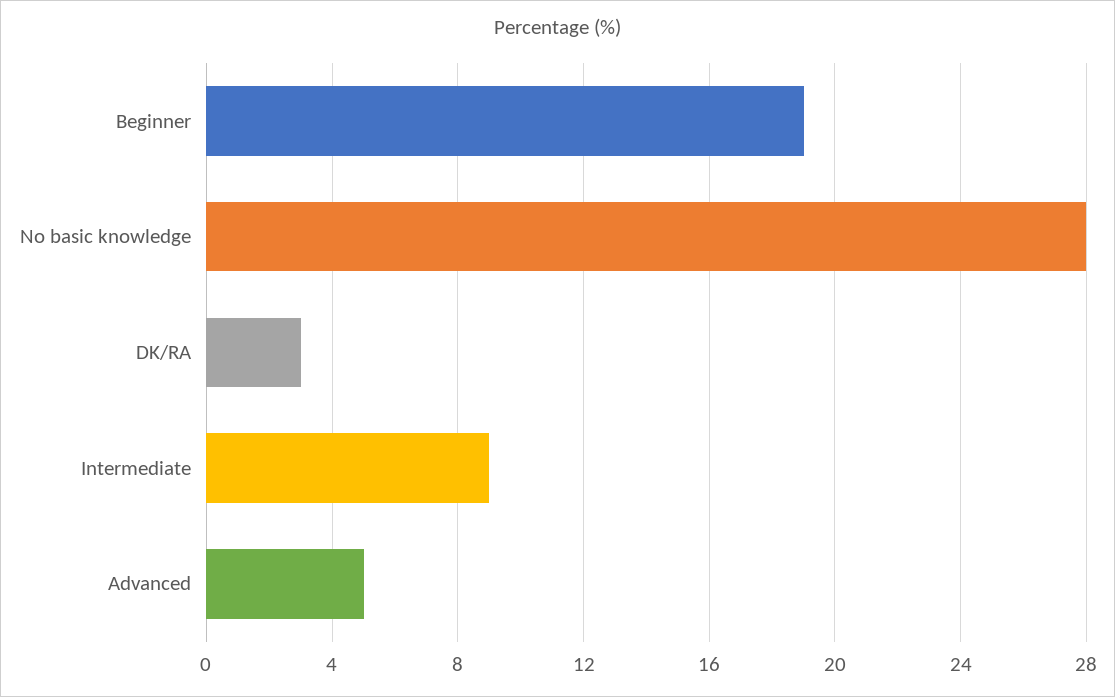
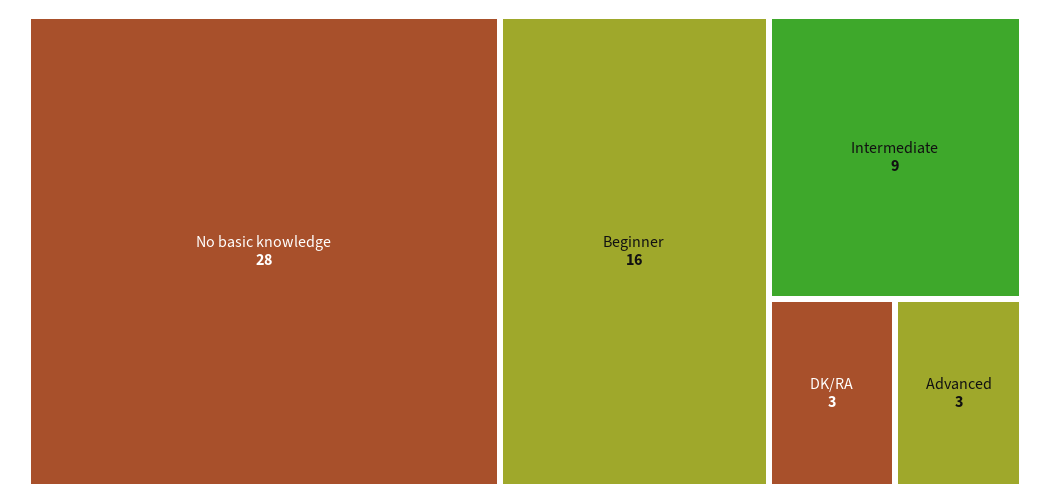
Beginner: 19 -> 16
Advanced: 5 -> 3

